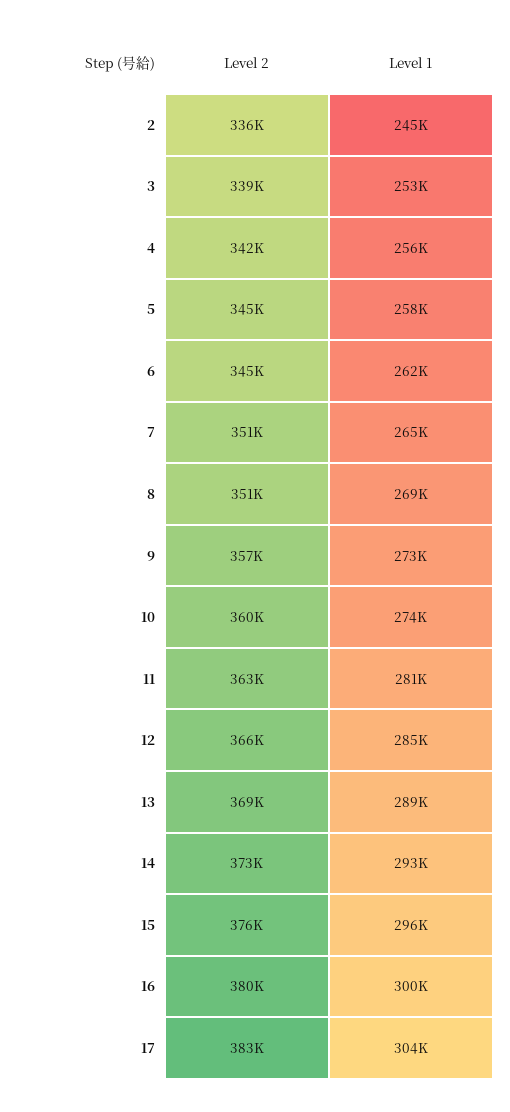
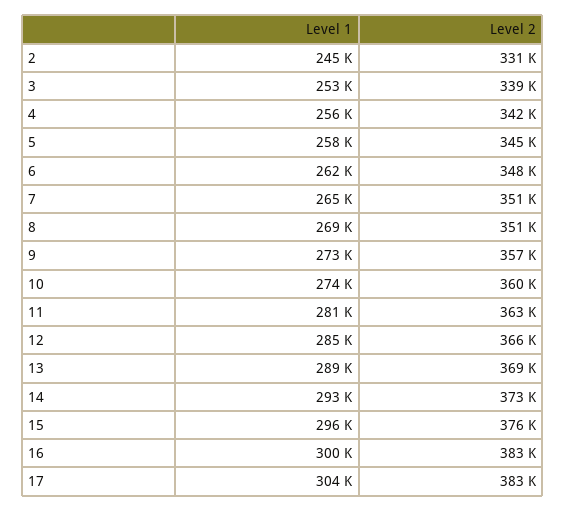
Level 2, 2: 336000 -> 331000
Level 2, 6: 345000 -> 348000
Level 2, 16: 380000 -> 383000

